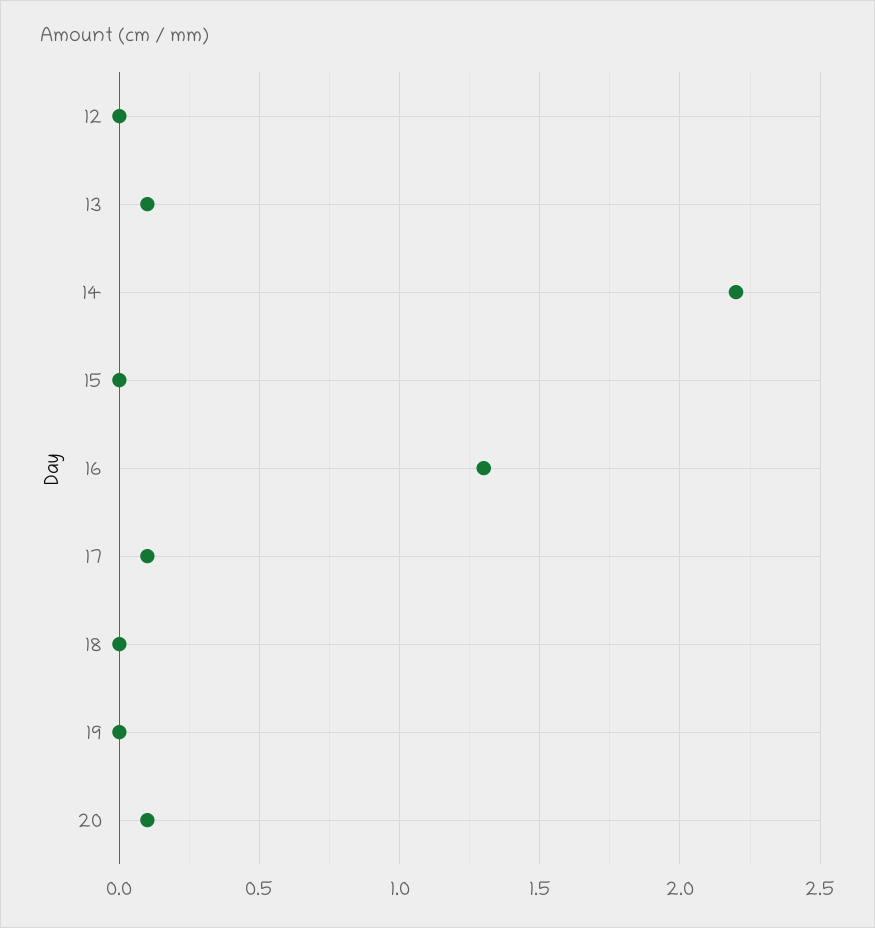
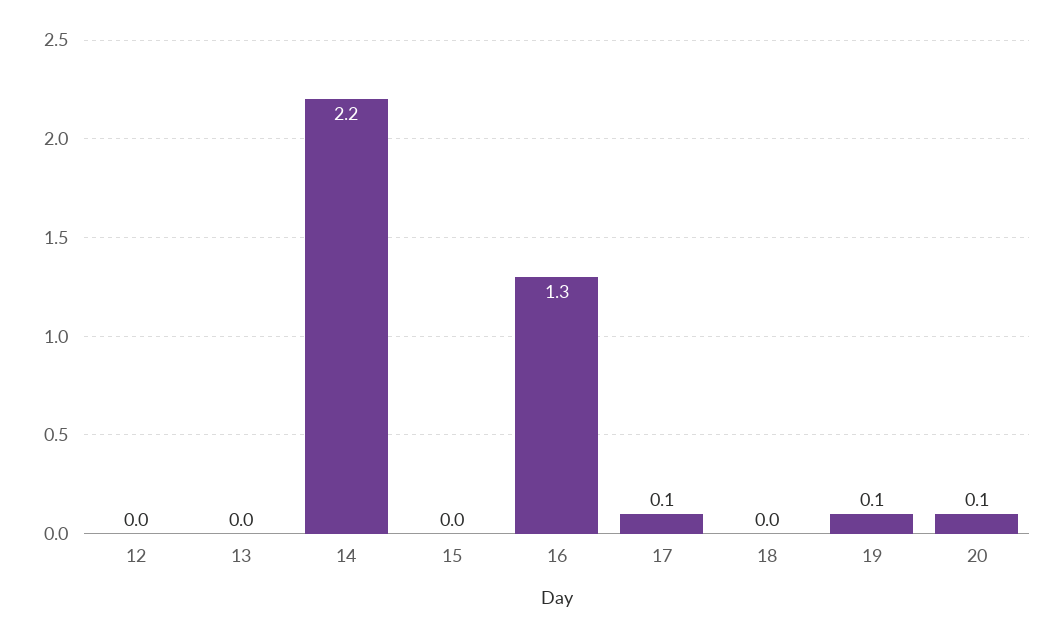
13: 0.1 -> 0
19: 0 -> 0.1

